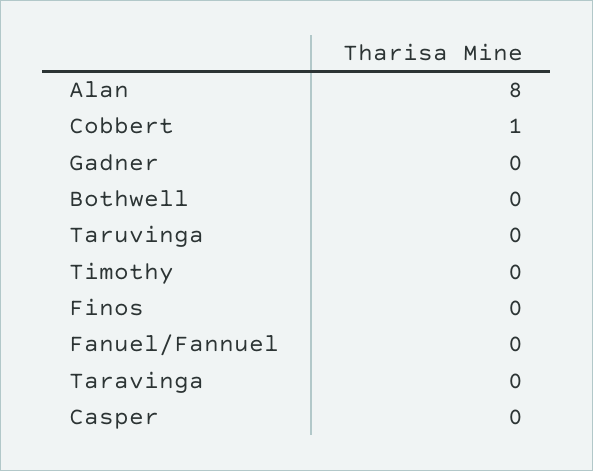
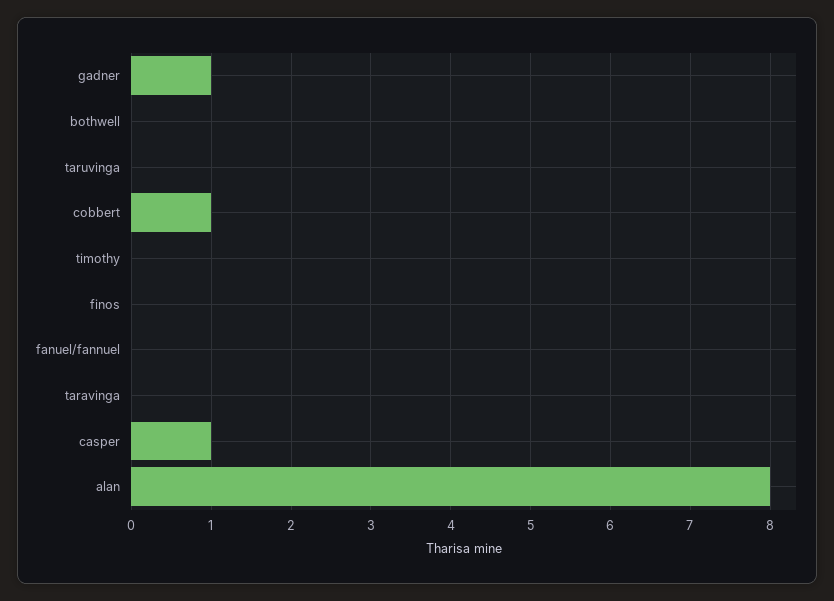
Gadner: 0 -> 1
Casper: 0 -> 1

